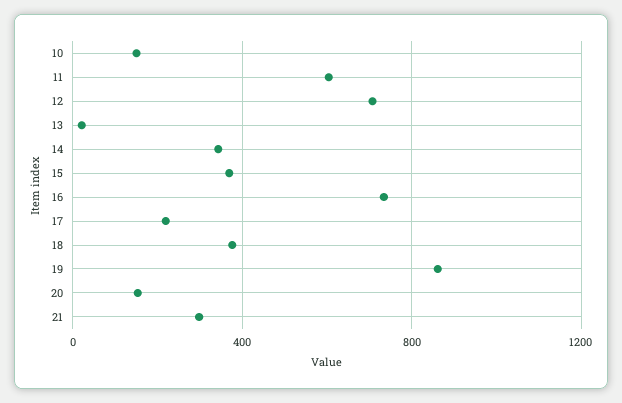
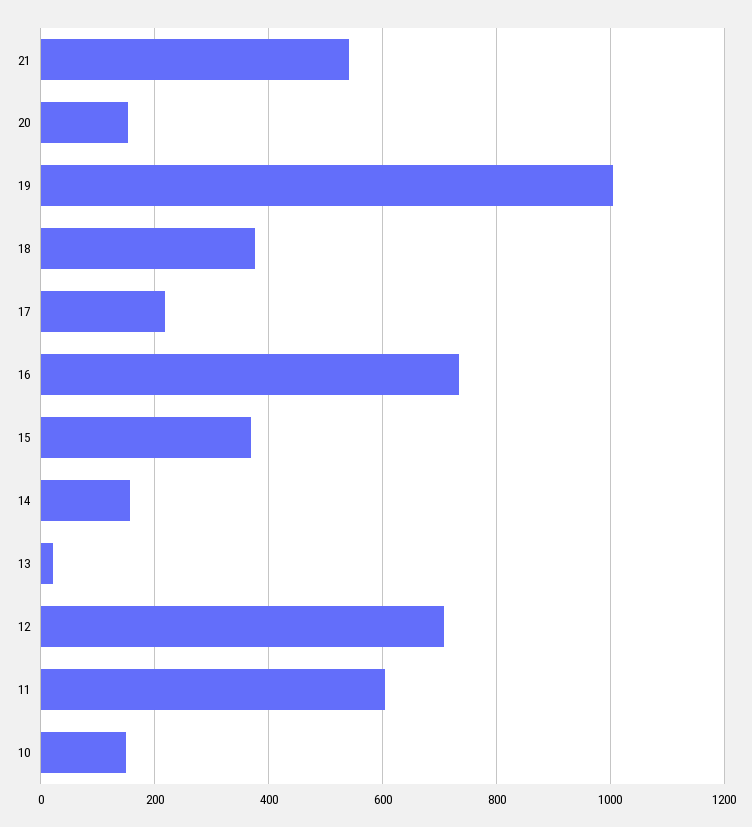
14: 350 -> 160
19: 850 -> 1000
21: 300 -> 540

